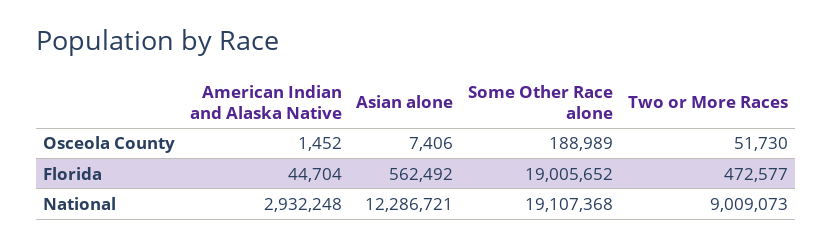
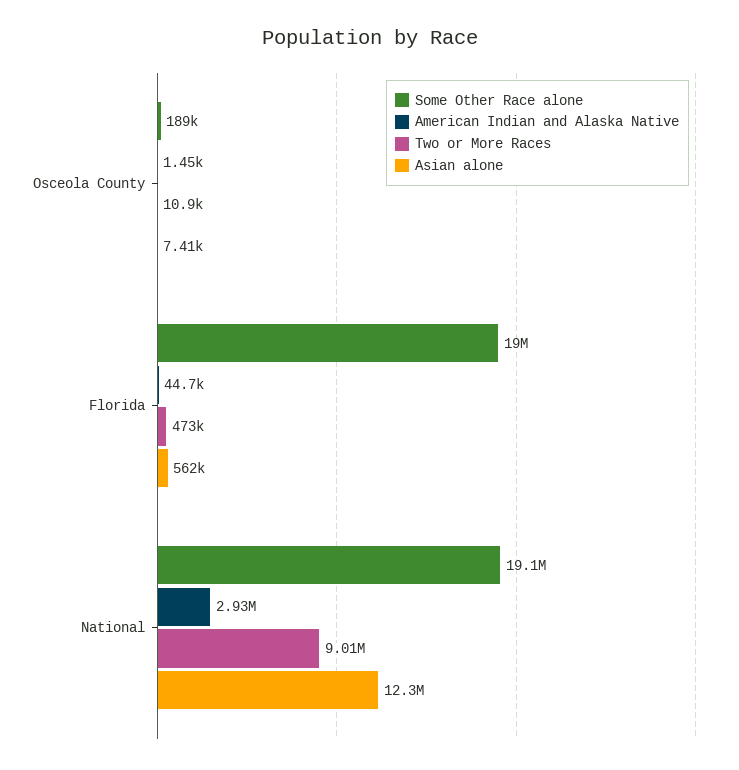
Two or More Races, Osceola County: 51730 -> 10900

